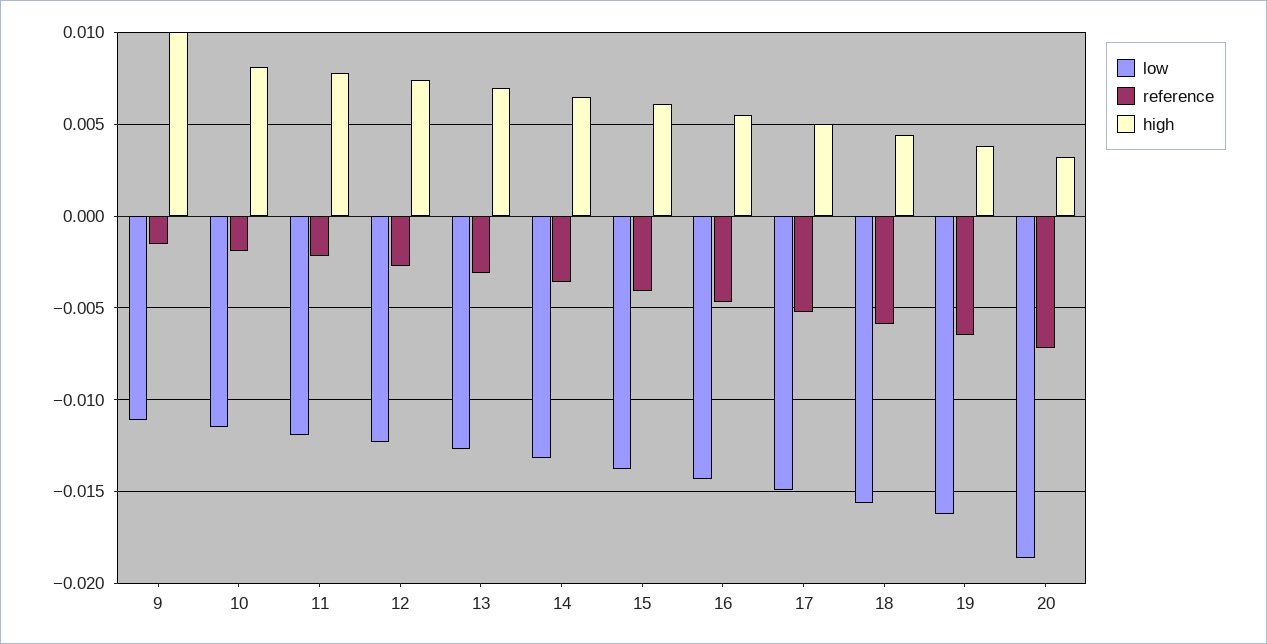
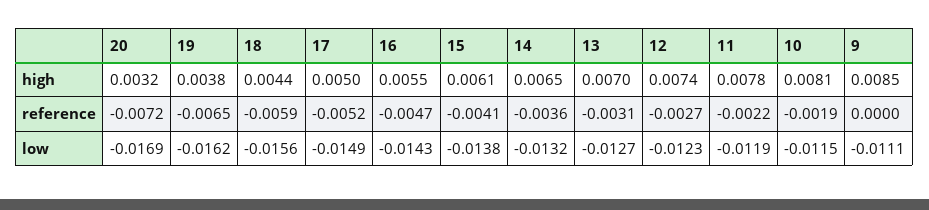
reference, 9: -0.0015 -> 0
high, 9: 0.01 -> 0.0085
low, 20: -0.0185 -> -0.0169

